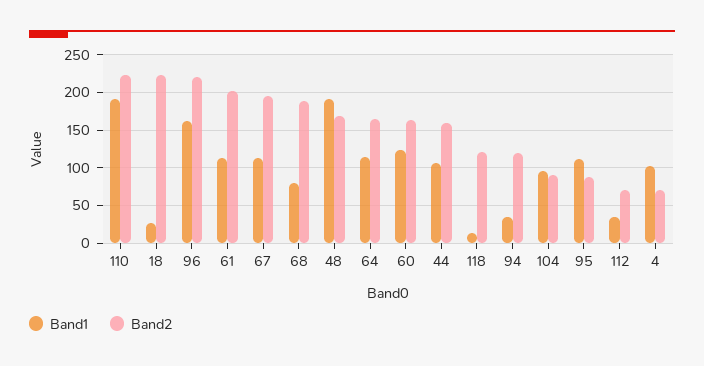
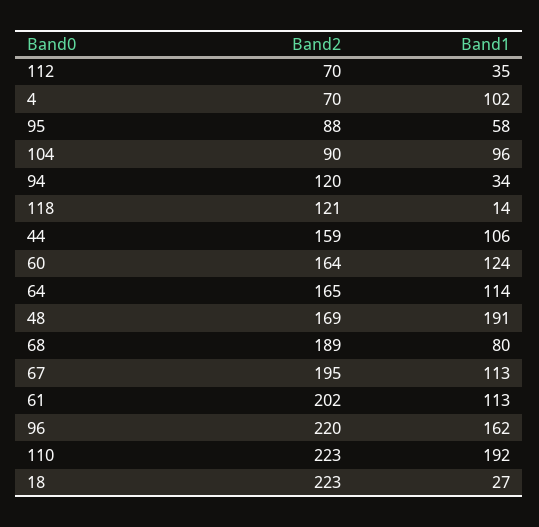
Band1, 95: 110 -> 58

